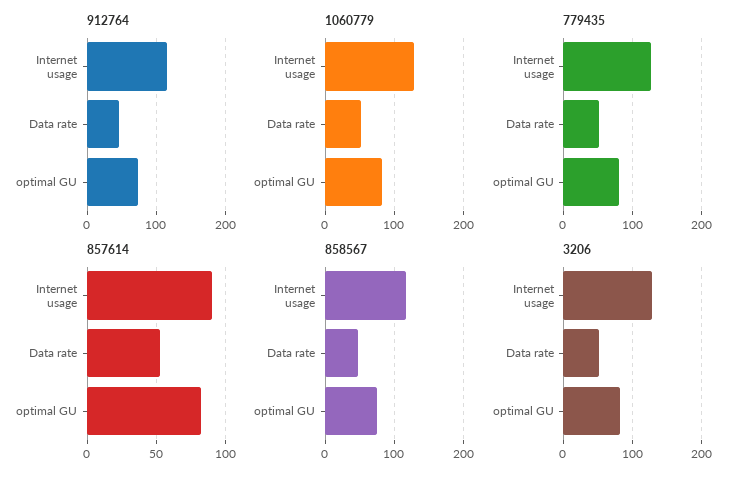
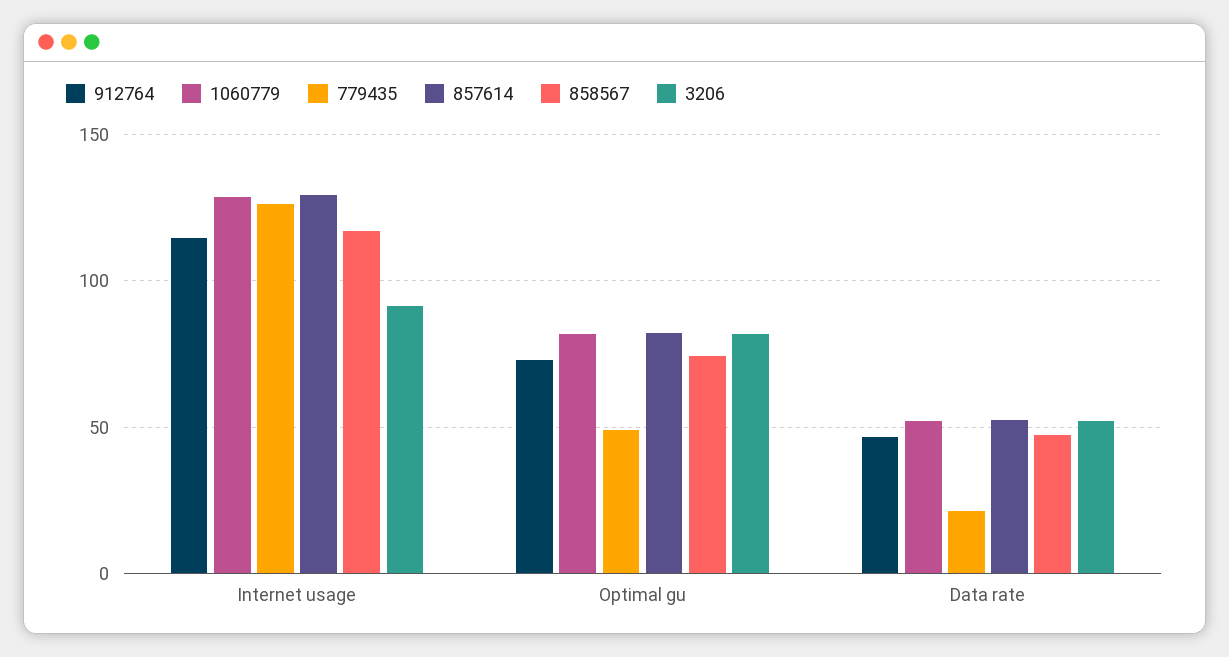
779435, Data rate: 50 -> 20
779435, optimal GU: 80 -> 50
857614, Internet usage: 90 -> 130
3206, Internet usage: 130 -> 90

